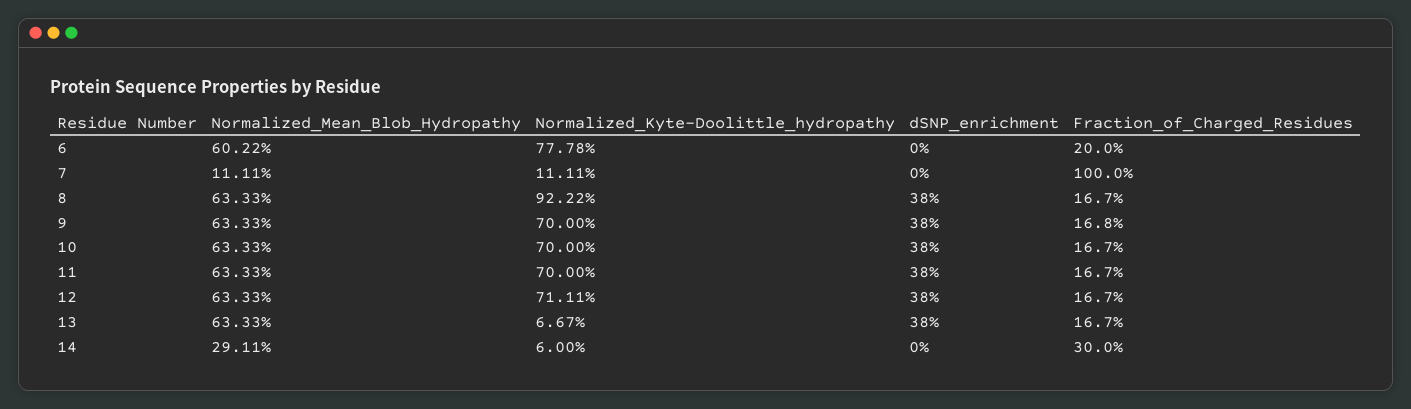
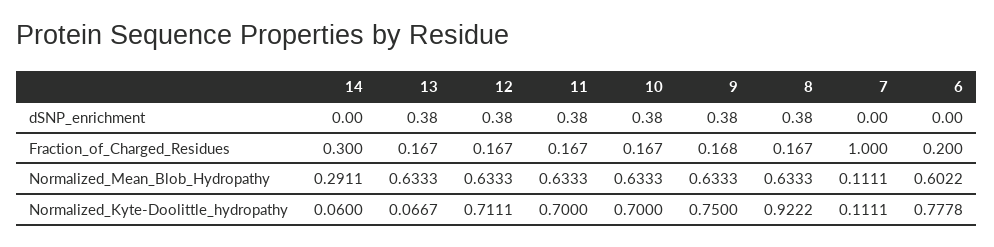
Normalized_Kyte-Doolittle_hydropathy, 9: 0.7 -> 0.75

